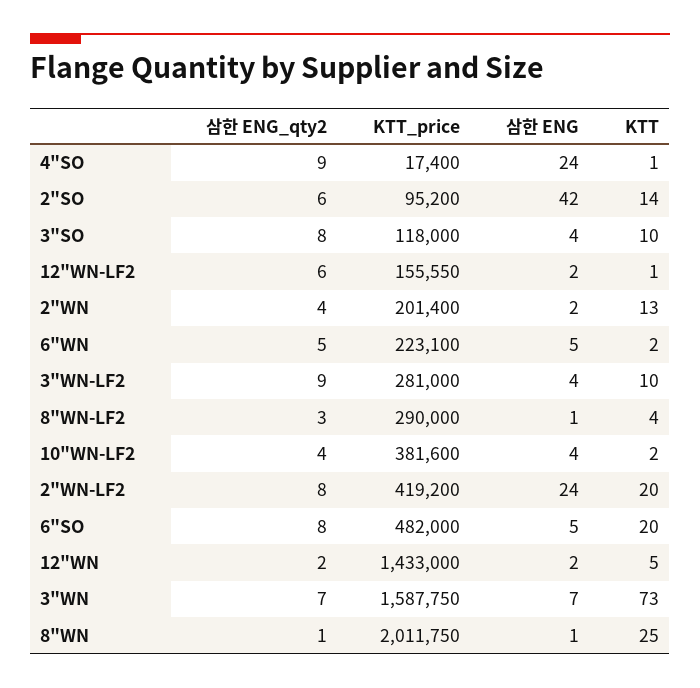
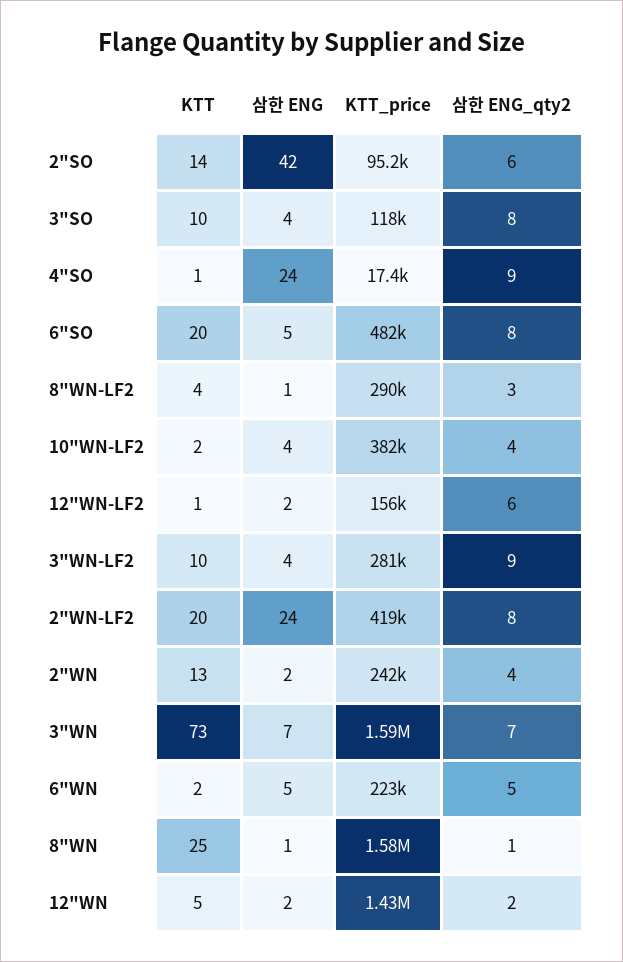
KTT_price, 2"WN: 201400 -> 242000
KTT_price, 8"WN: 2011750 -> 1580000

